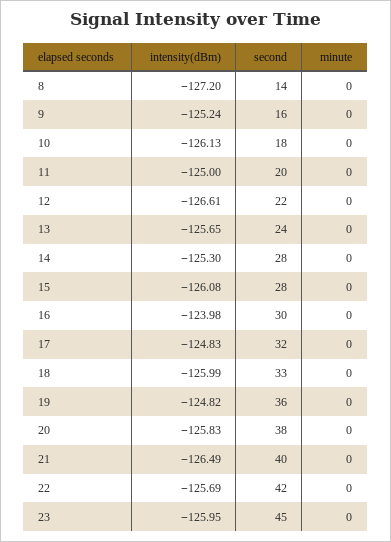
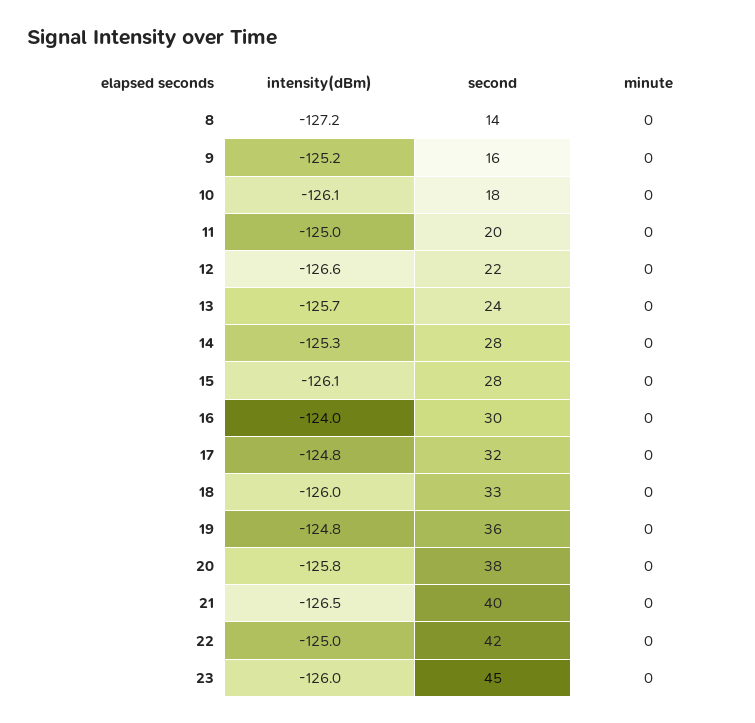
intensity(dBm), 22: -125.69 -> -125

